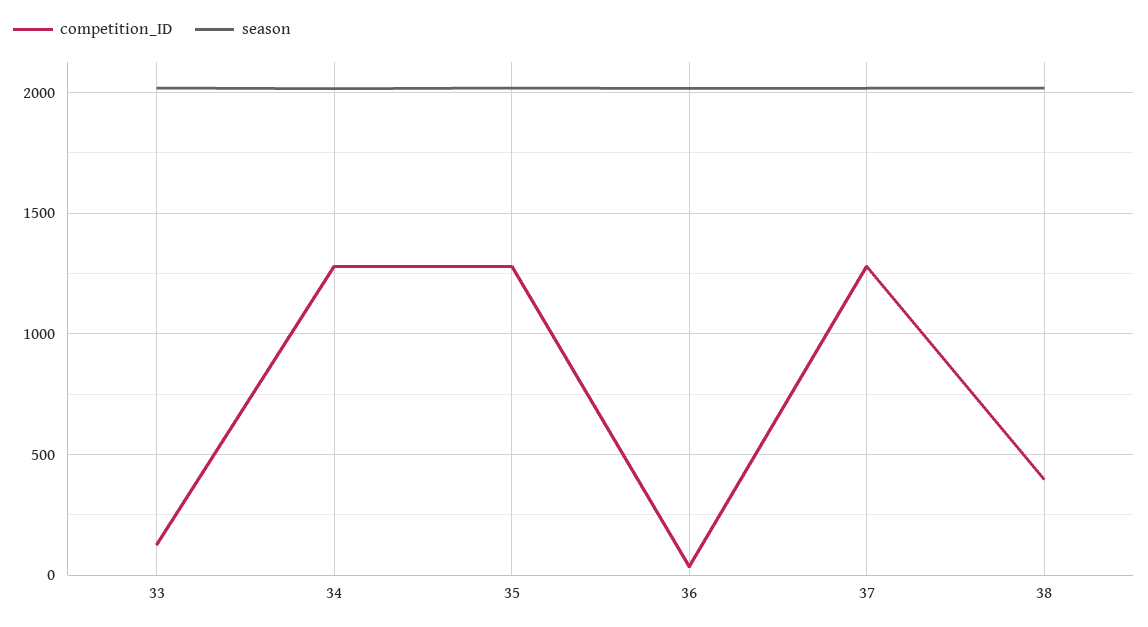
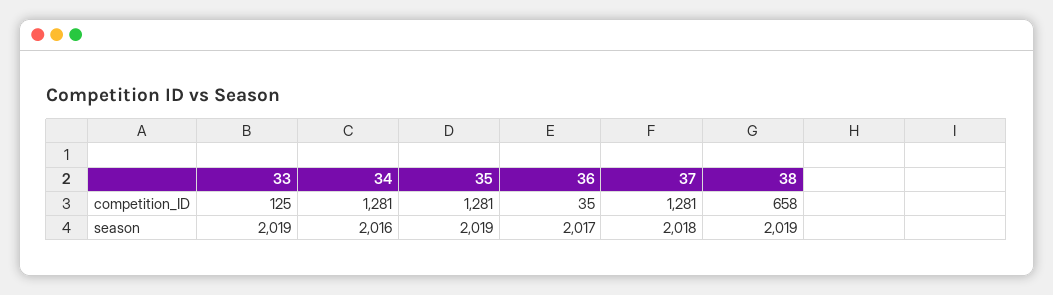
competition_ID, 38: 400 -> 658

